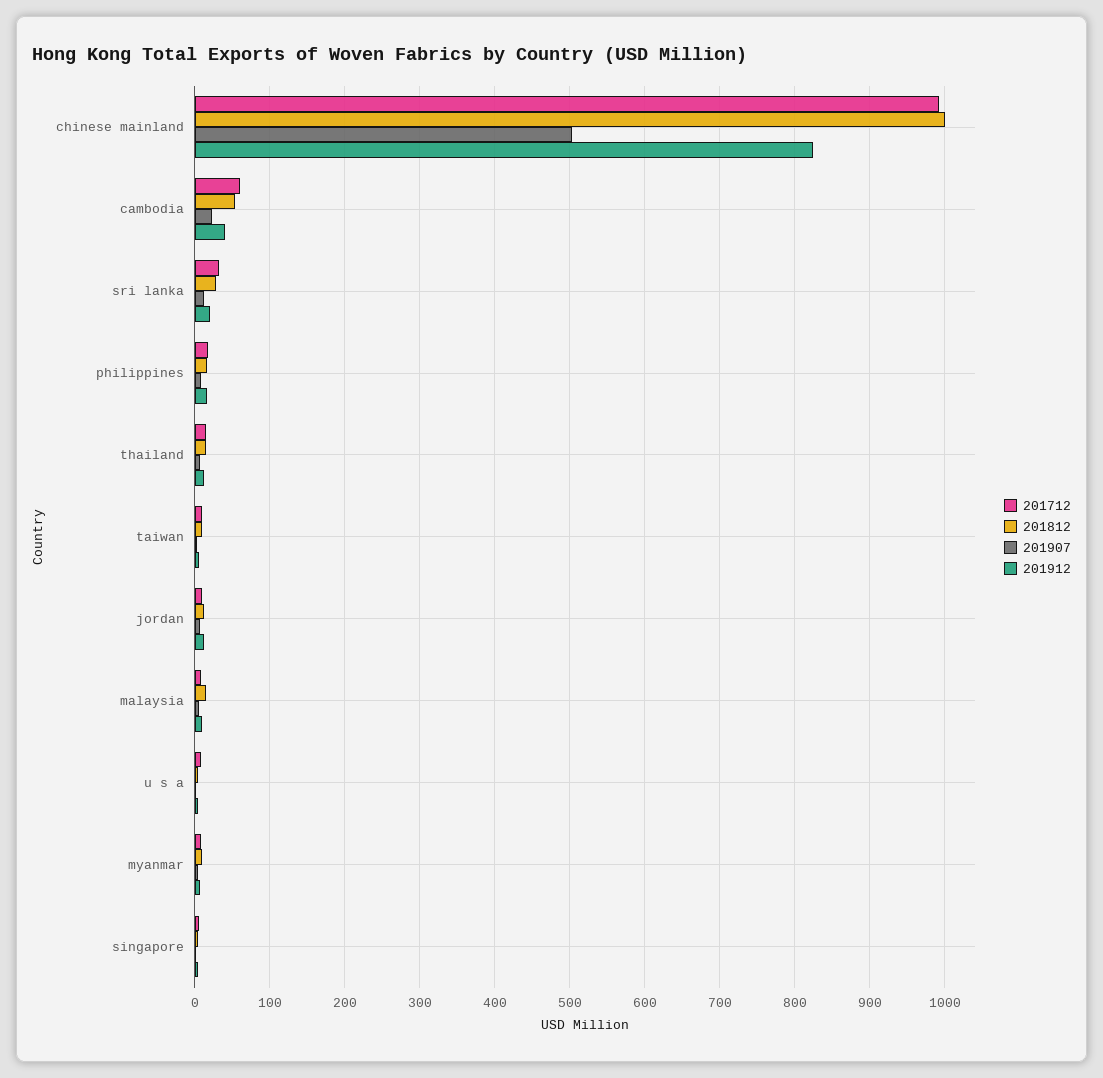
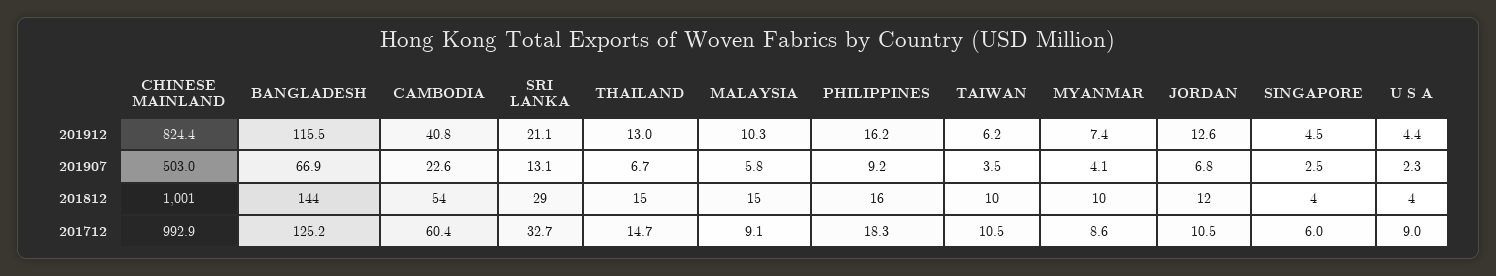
201912, BANGLADESH: none -> 115.5
201907, BANGLADESH: none -> 66.9
201812, BANGLADESH: none -> 144
201712, BANGLADESH: none -> 125.2

